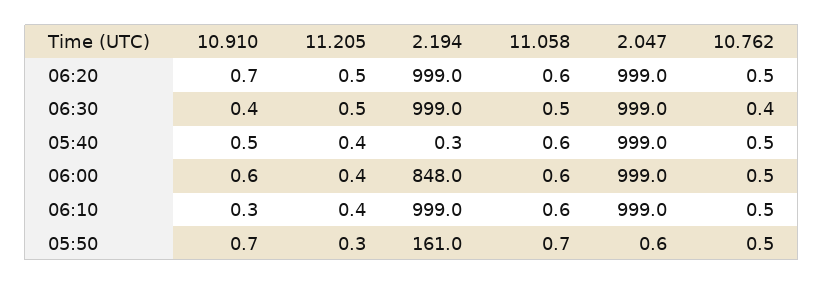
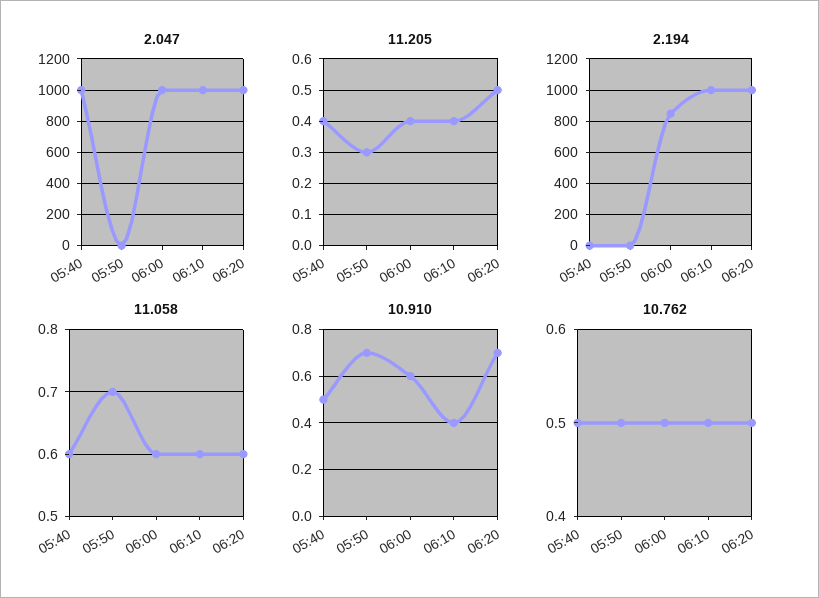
10.910, 06:30: 0.4 -> none
11.205, 06:30: 0.5 -> none
2.194, 06:30: 999 -> none
11.058, 06:30: 0.5 -> none
2.047, 06:30: 999 -> none
10.762, 06:30: 0.4 -> none
10.910, 06:10: 0.3 -> 0.4
2.194, 05:50: 161 -> 0

